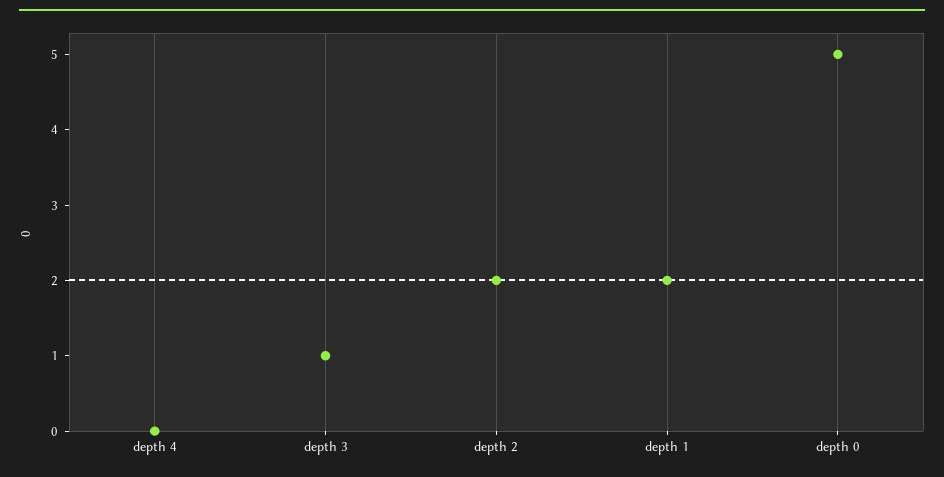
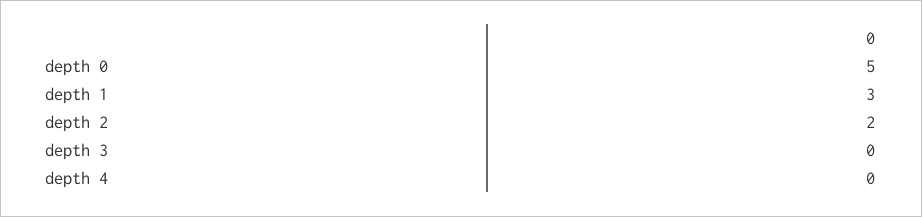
depth 3: 1 -> 0
depth 1: 2 -> 3

